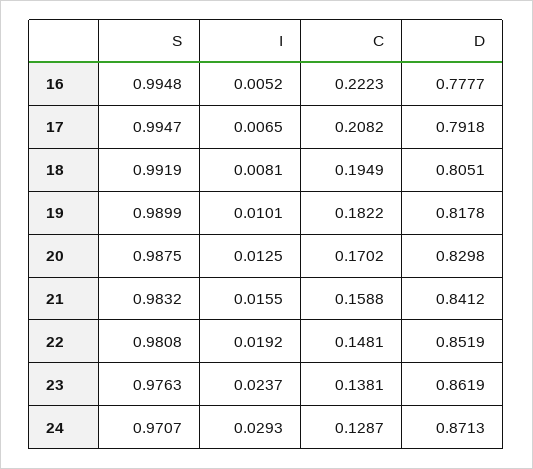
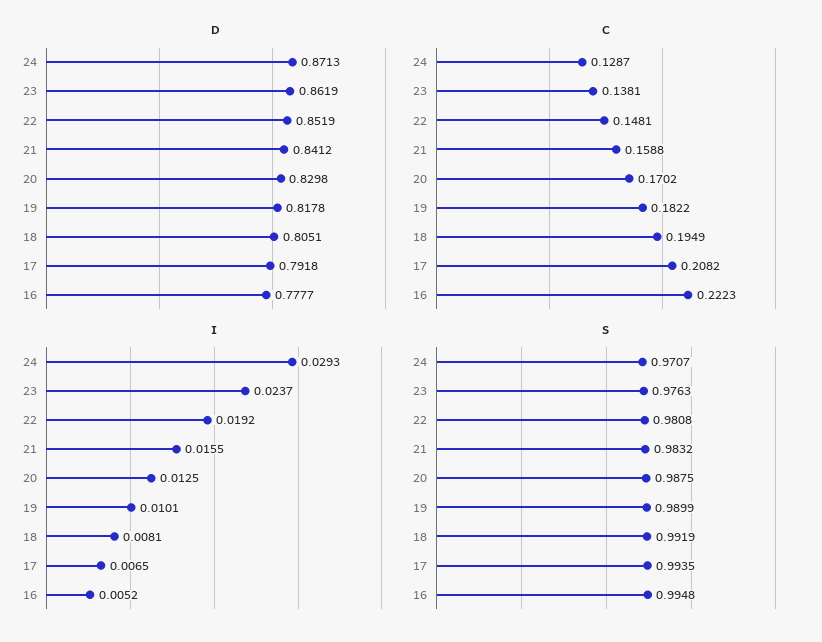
S, 17: 0.9947 -> 0.9935

